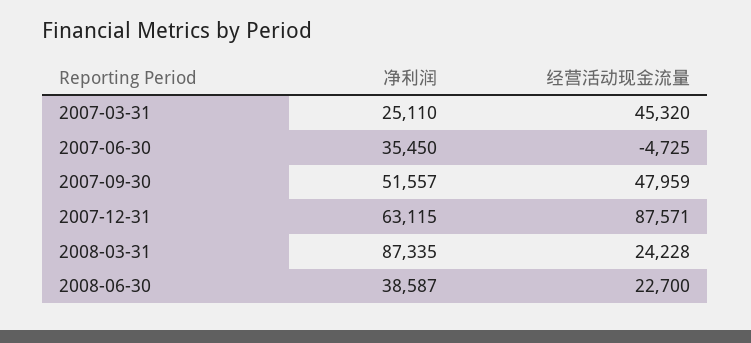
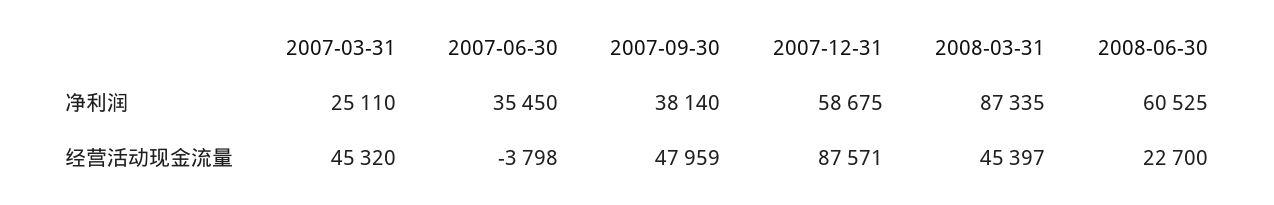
经营活动现金流量, 2007-06-30: -4725 -> -3798
净利润, 2007-09-30: 51557 -> 38140
净利润, 2007-12-31: 63115 -> 58675
经营活动现金流量, 2008-03-31: 24228 -> 45397
净利润, 2008-06-30: 38587 -> 60525

